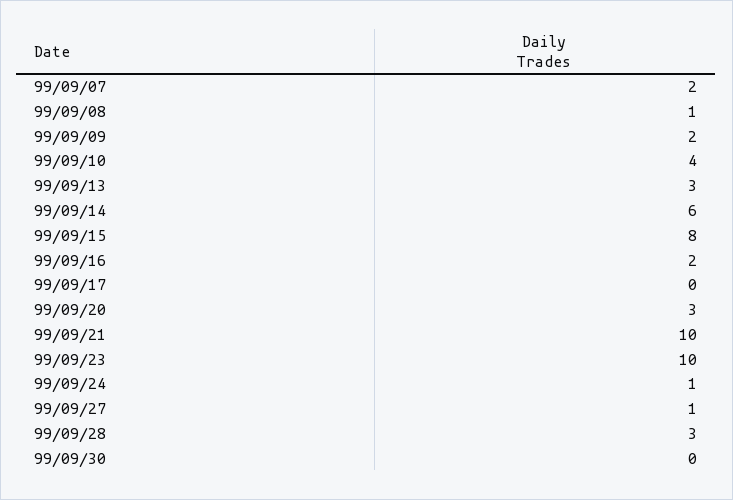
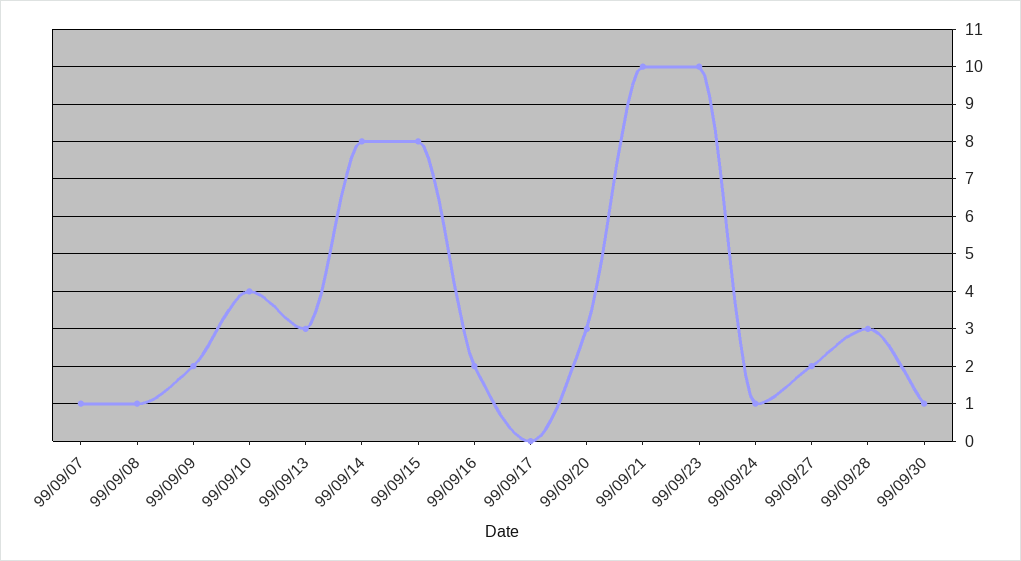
99/09/07: 2 -> 1
99/09/14: 6 -> 8
99/09/27: 1 -> 2
99/09/30: 0 -> 1

